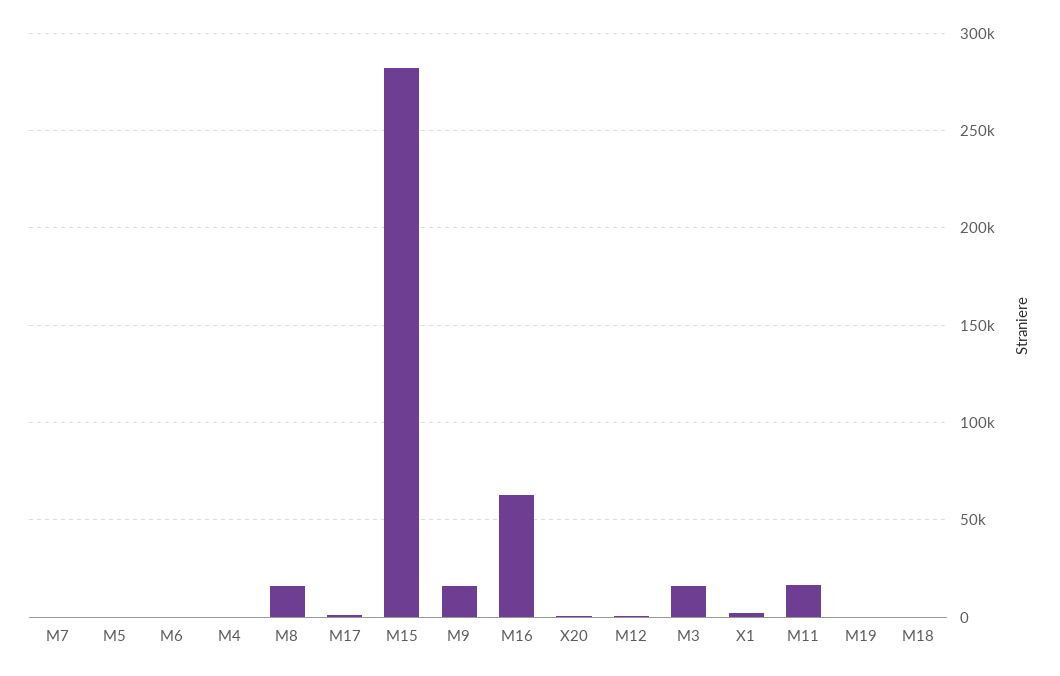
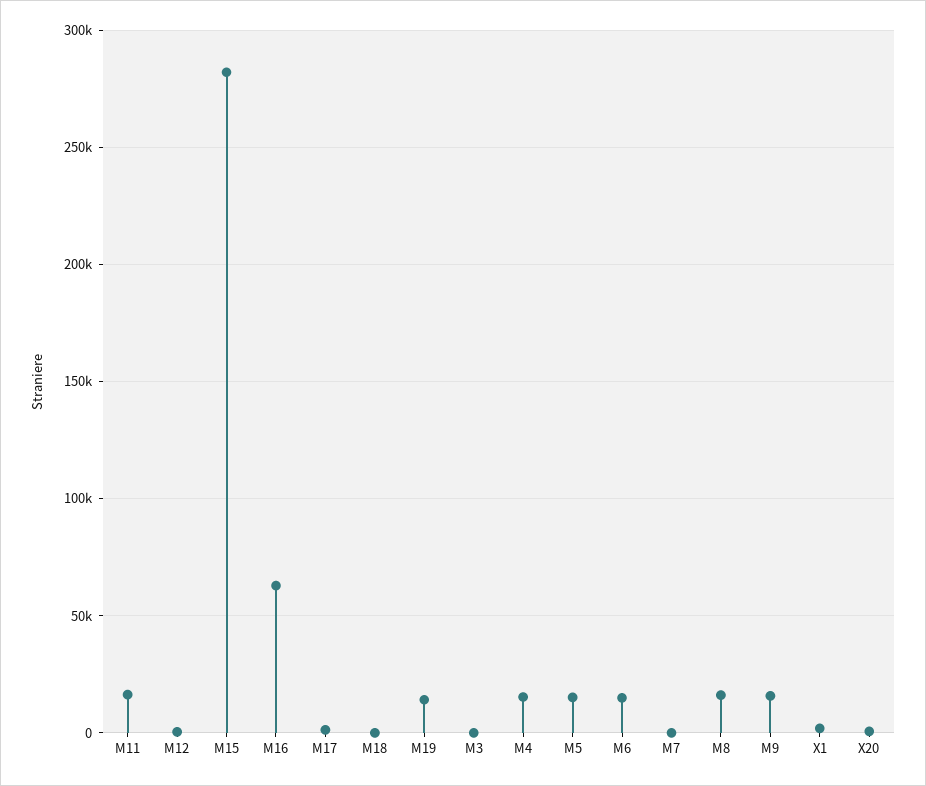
M5: 0 -> 15000
M6: 0 -> 15000
M4: 0 -> 15000
M3: 15000 -> 0
M19: 0 -> 15000

